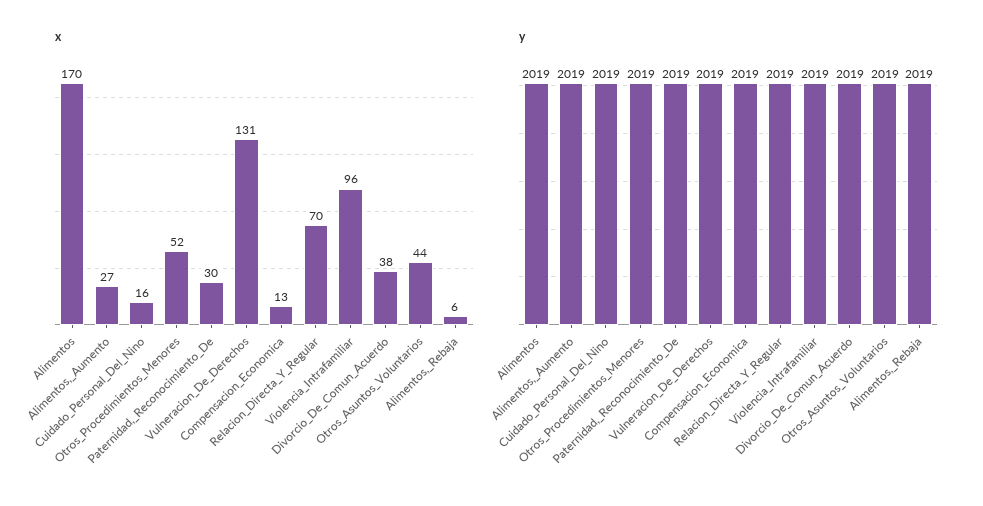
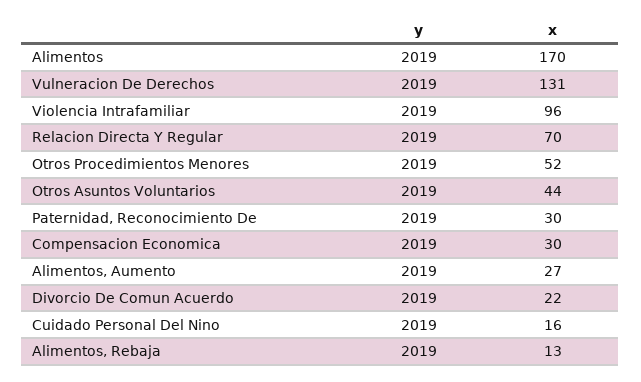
x, Compensacion_Economica: 13 -> 30
x, Divorcio_De_Comun_Acuerdo: 38 -> 22
x, Alimentos,_Rebaja: 6 -> 13

